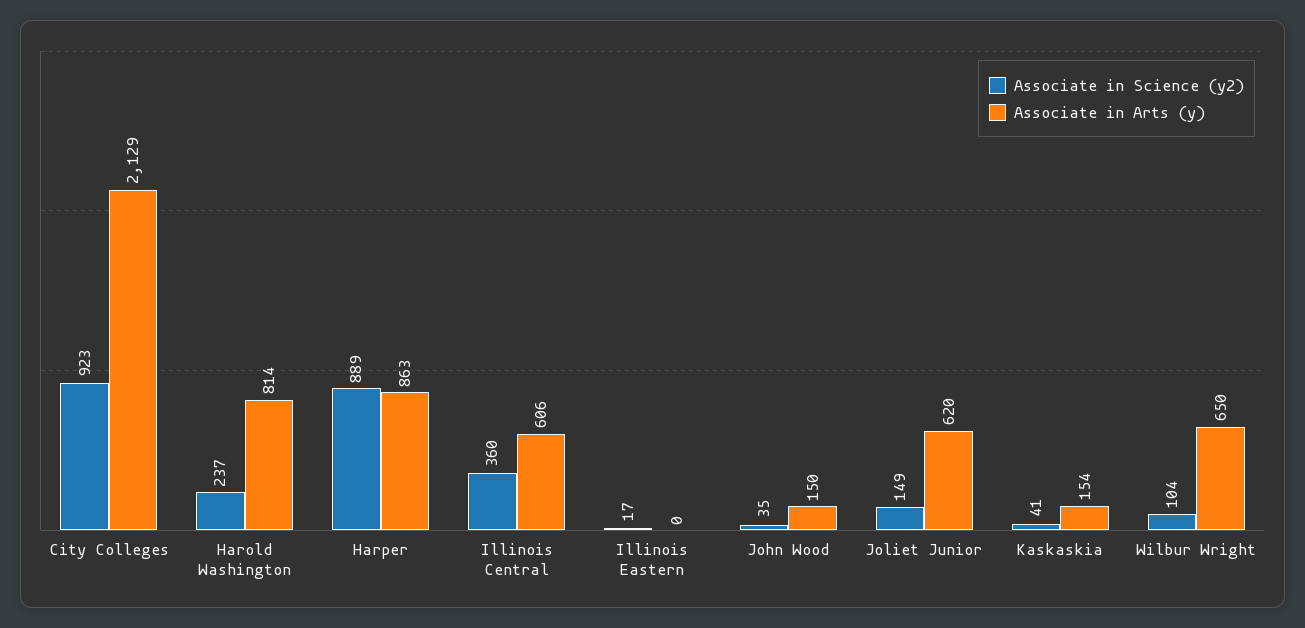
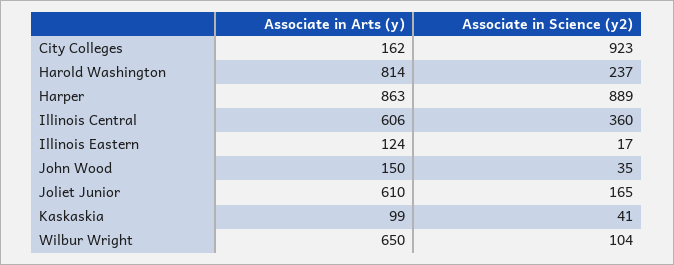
Associate in Arts (y), City Colleges: 2129 -> 162
Associate in Arts (y), Illinois Eastern: 0 -> 124
Associate in Science (y2), Joliet Junior: 149 -> 165
Associate in Arts (y), Joliet Junior: 620 -> 610
Associate in Arts (y), Kaskaskia: 154 -> 99

